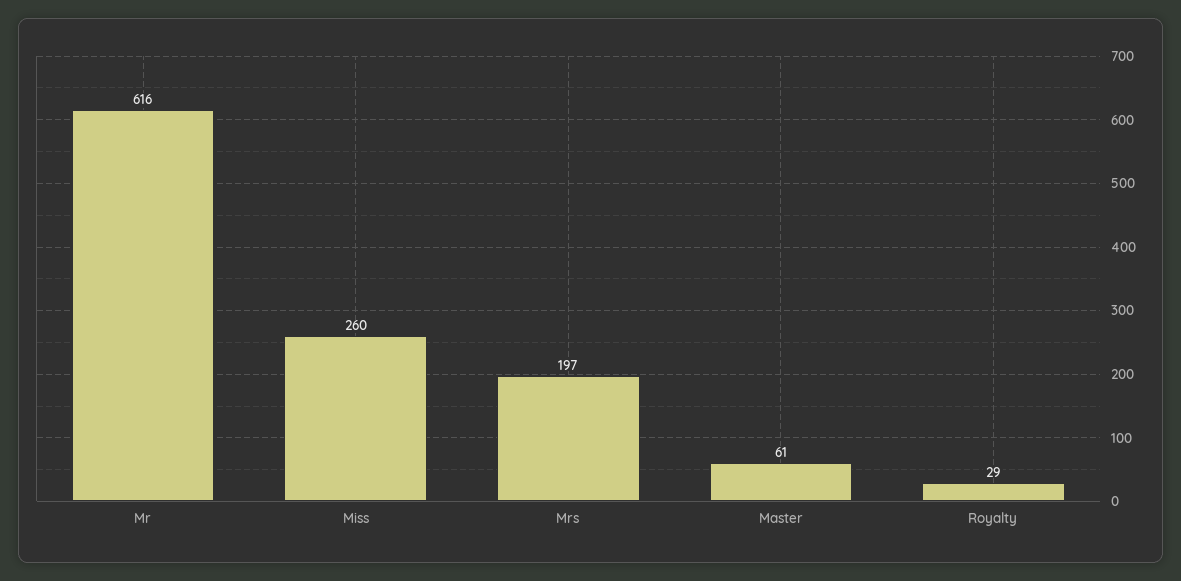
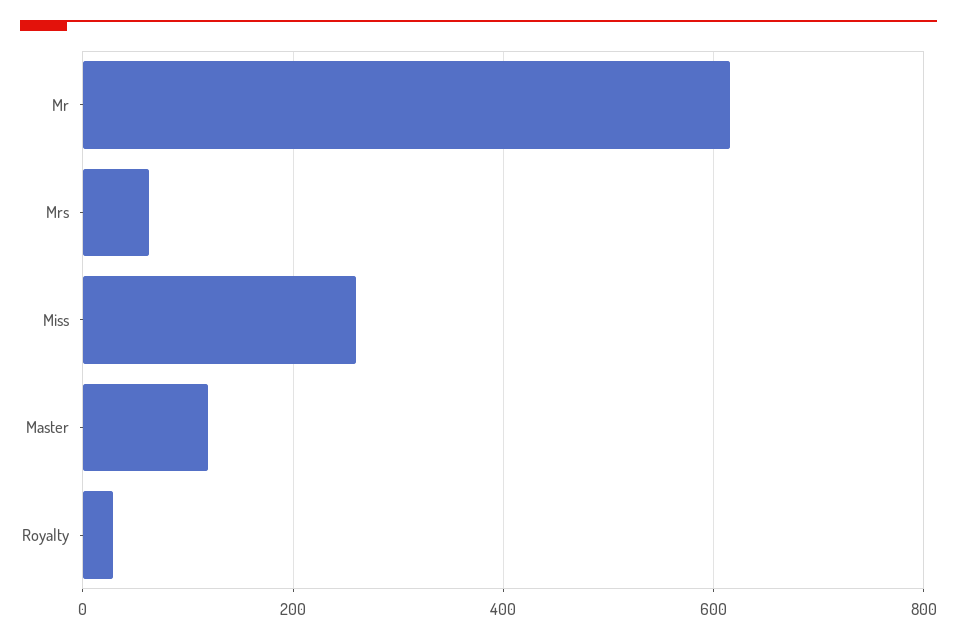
Mrs: 197 -> 60
Master: 61 -> 120

